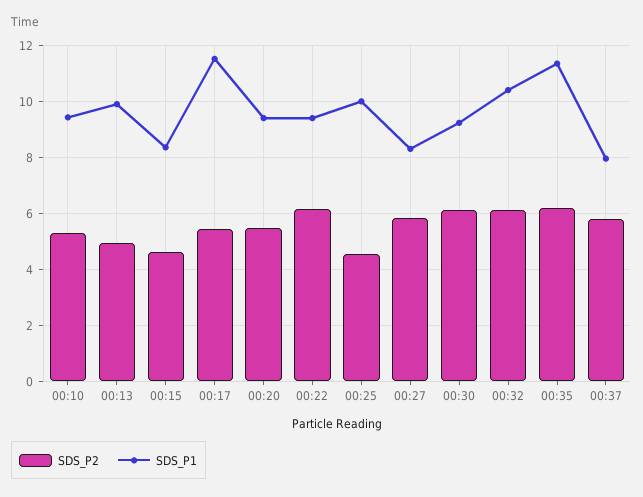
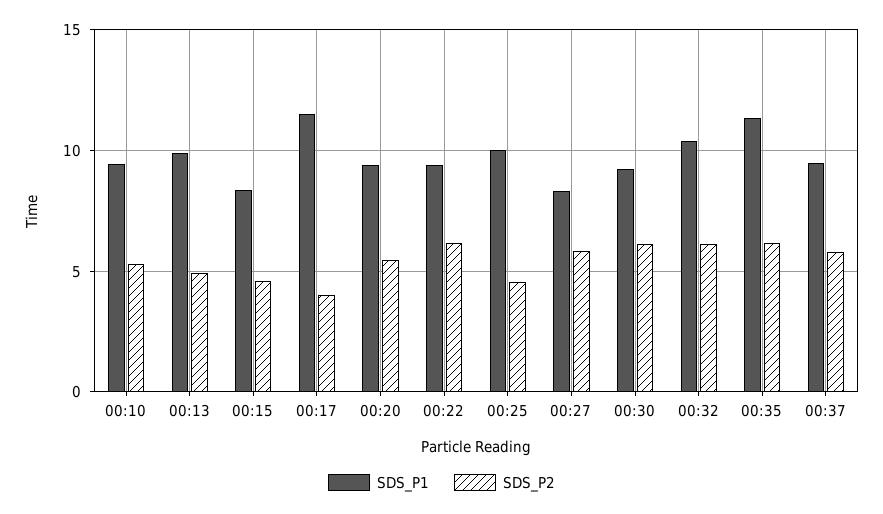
SDS_P2, 00:17: 5.5 -> 4
SDS_P1, 00:37: 8 -> 9.5

